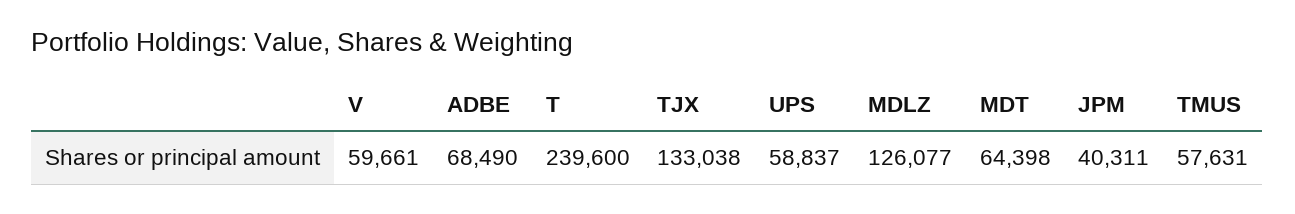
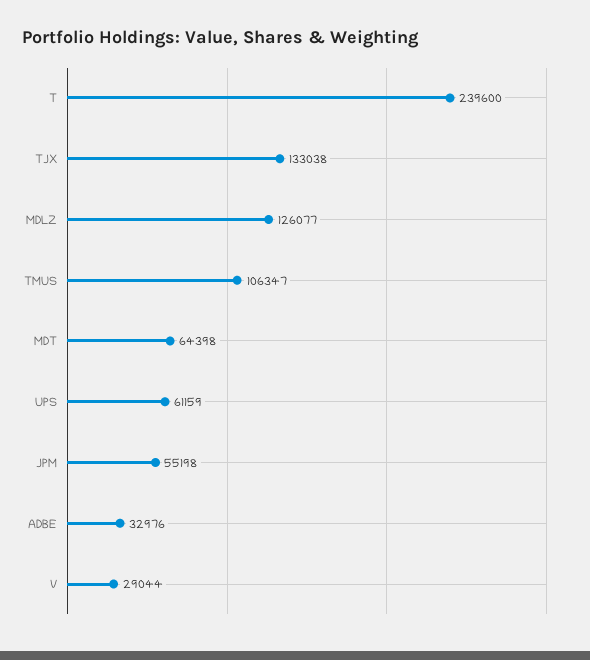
V: 59661 -> 29044
ADBE: 68490 -> 32976
UPS: 58837 -> 61159
JPM: 40311 -> 55198
TMUS: 57631 -> 106347

